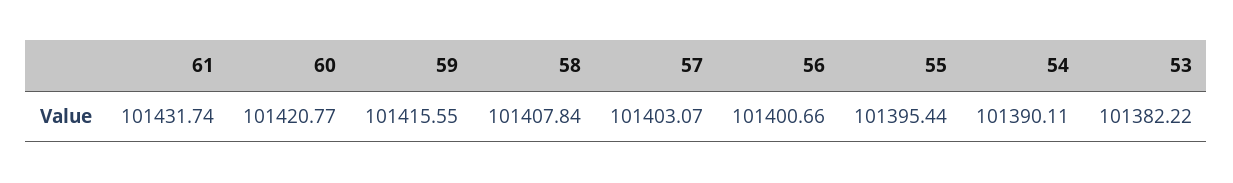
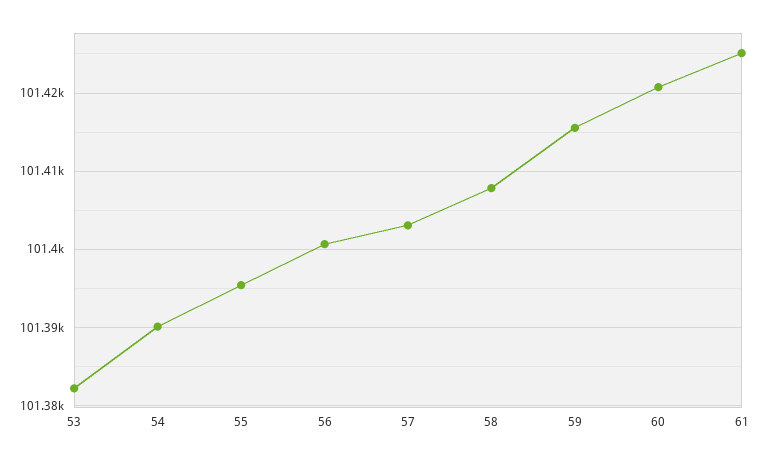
61: 101431.74 -> 101425

